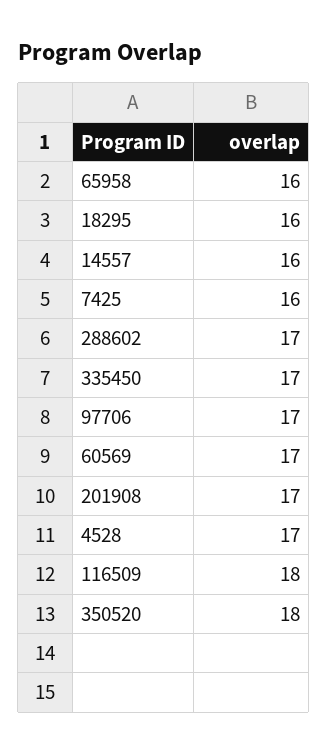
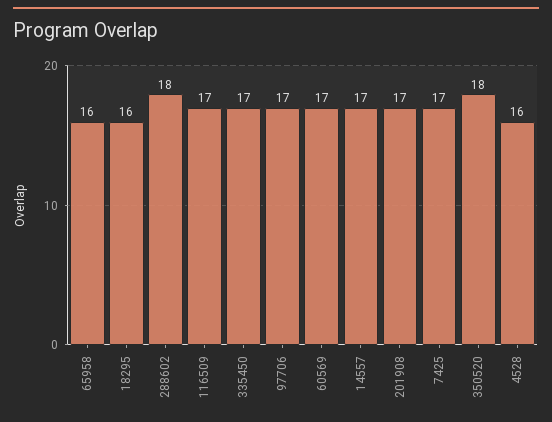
14557: 16 -> 17
7425: 16 -> 17
288602: 17 -> 18
4528: 17 -> 16
116509: 18 -> 17

